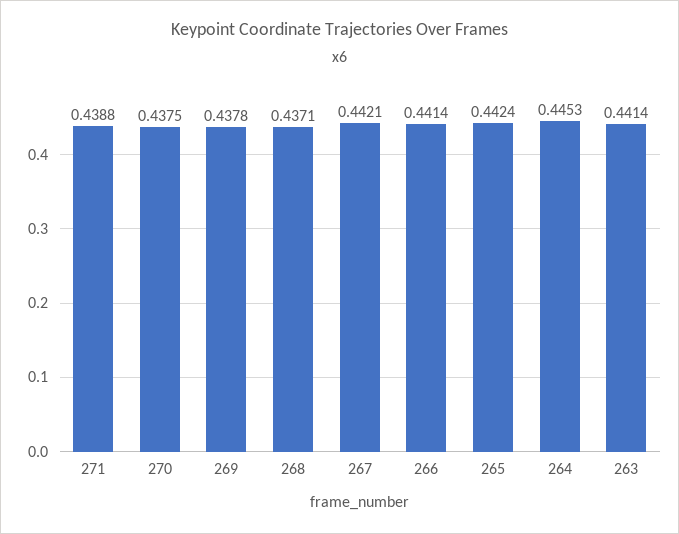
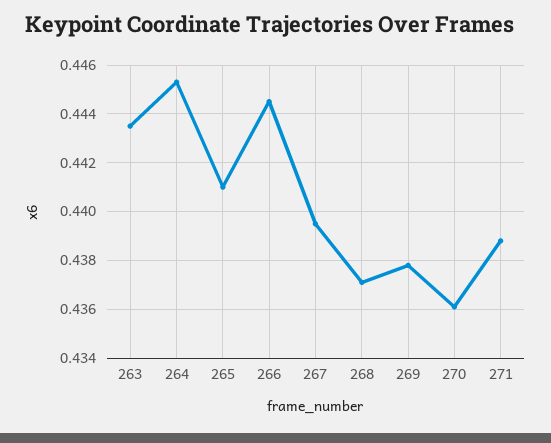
270: 0.4375 -> 0.436
267: 0.4421 -> 0.4395
266: 0.4414 -> 0.4445
265: 0.4424 -> 0.441
263: 0.4414 -> 0.4435

